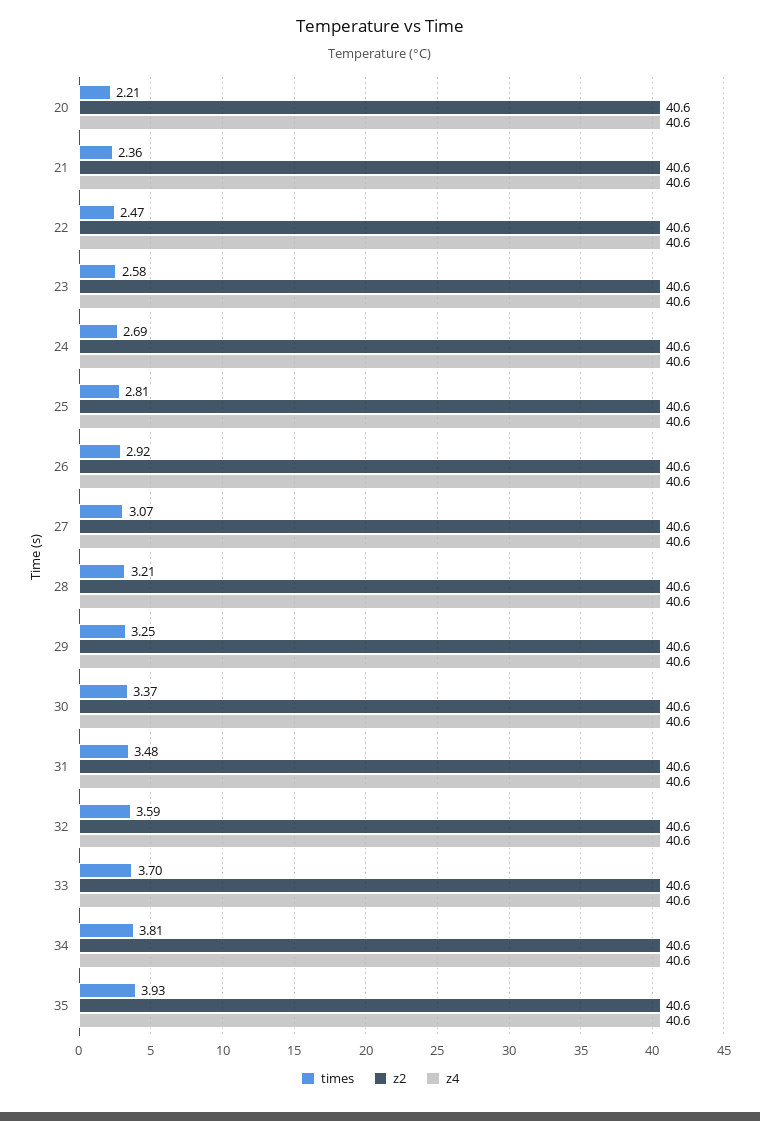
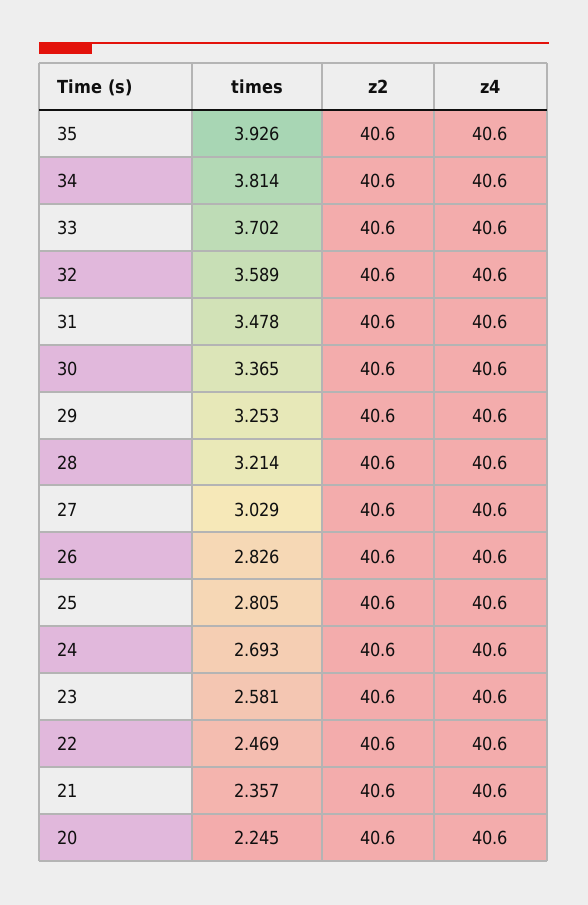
times, 20: 2.21 -> 2.245
times, 26: 2.92 -> 2.826
times, 27: 3.07 -> 3.029

